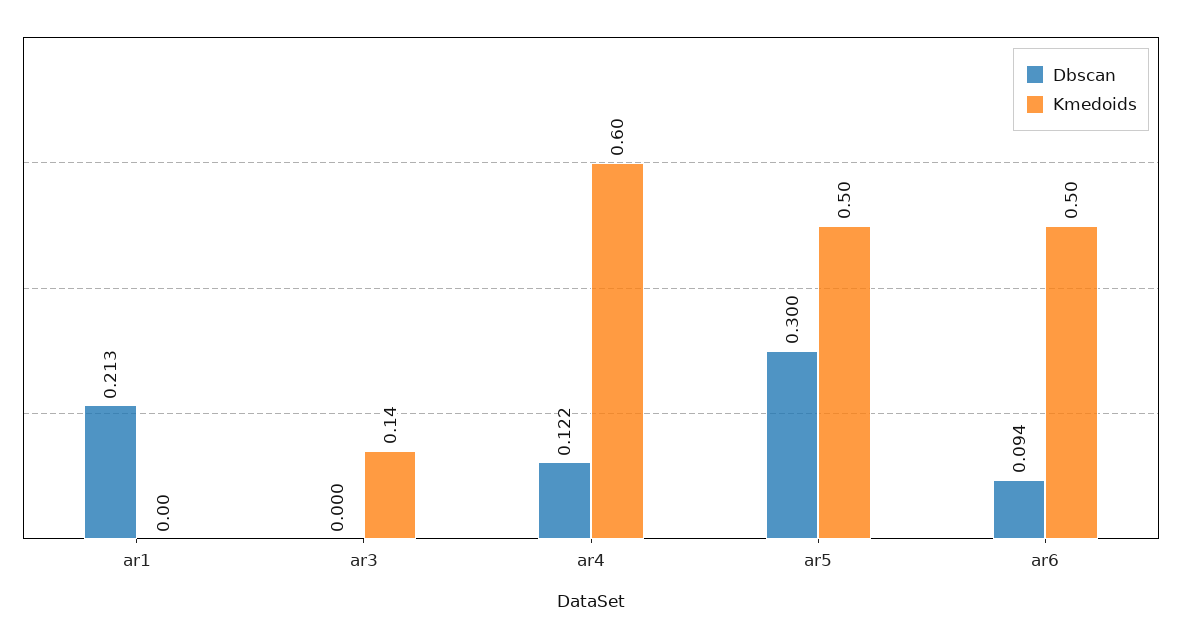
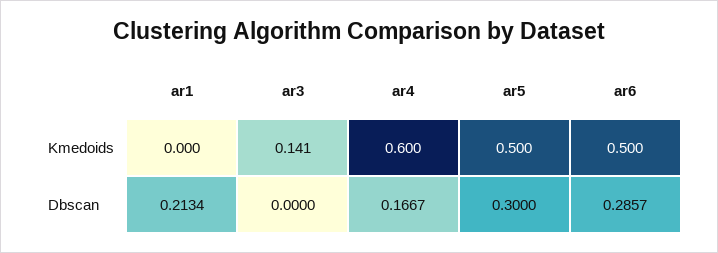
Dbscan, ar4: 0.122 -> 0.1667
Dbscan, ar6: 0.094 -> 0.2857

